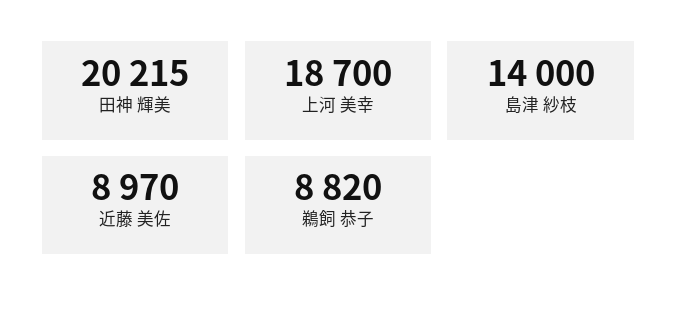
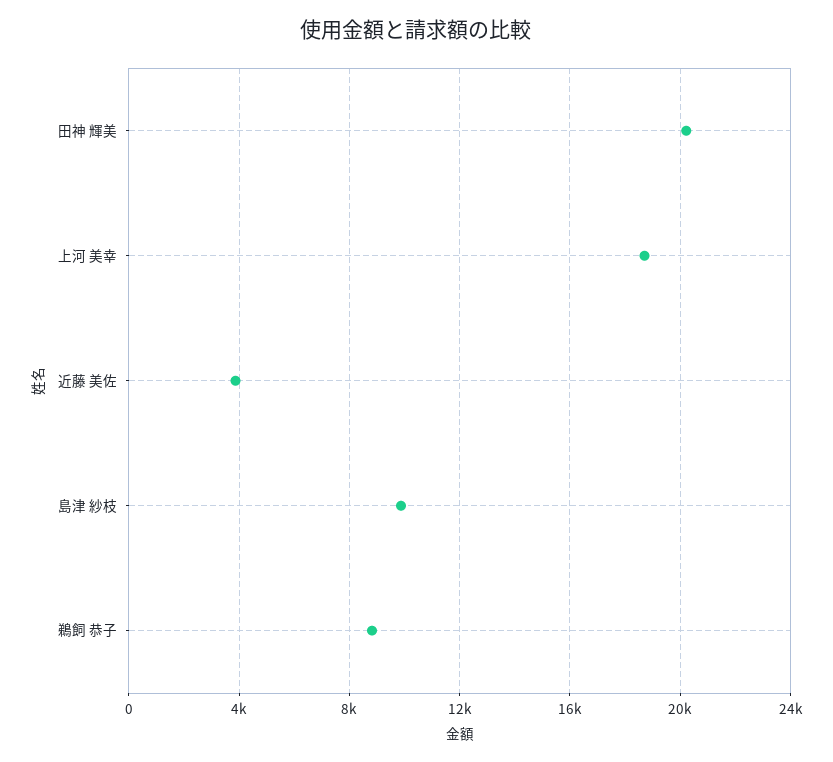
島津 紗枝: 14000 -> 10000
近藤 美佐: 8970 -> 4000

